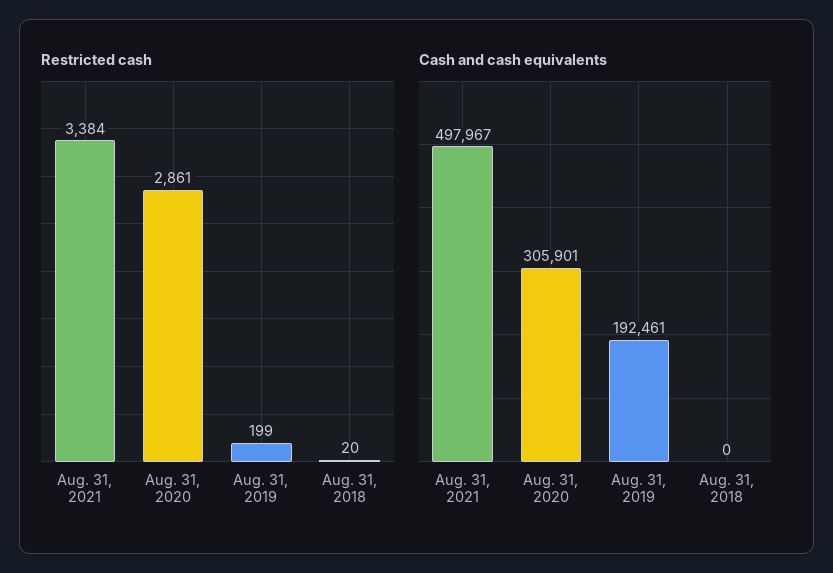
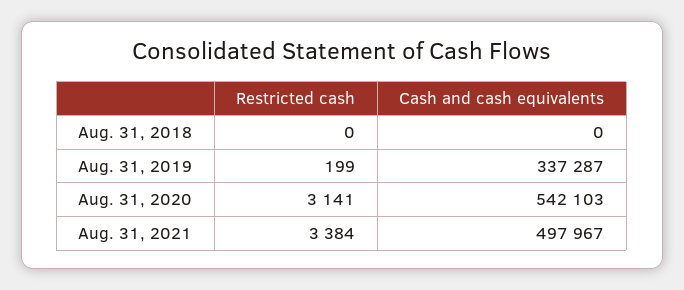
Restricted cash, Aug. 31, 2020: 2861 -> 3141
Restricted cash, Aug. 31, 2018: 20 -> 0
Cash and cash equivalents, Aug. 31, 2020: 305901 -> 542103
Cash and cash equivalents, Aug. 31, 2019: 192461 -> 337287

